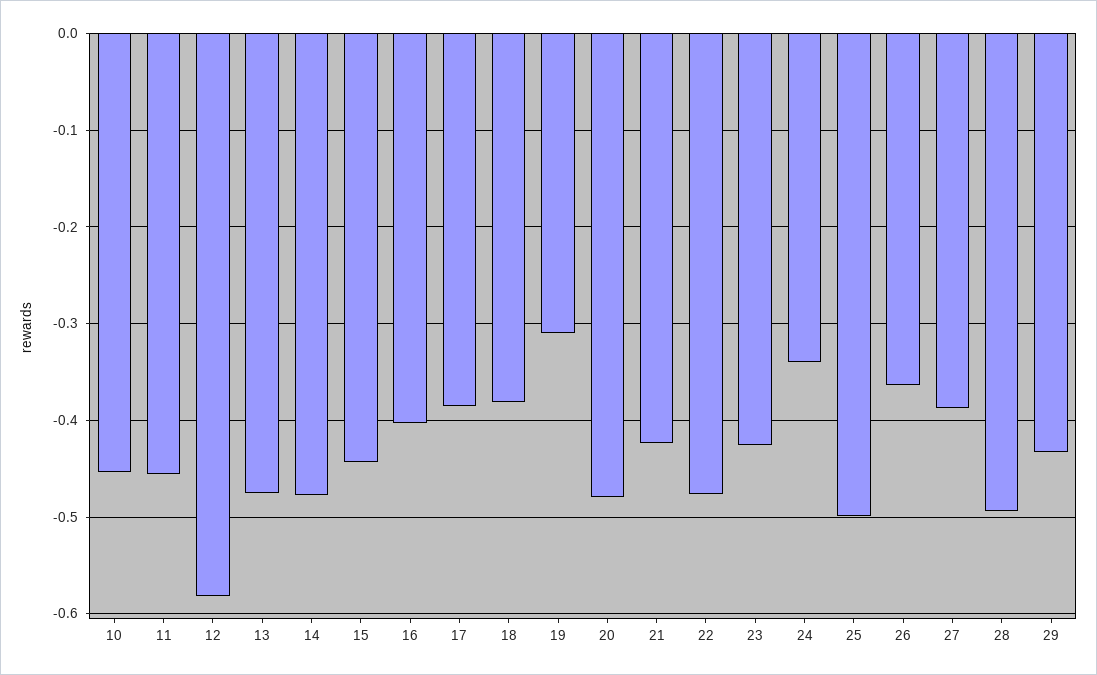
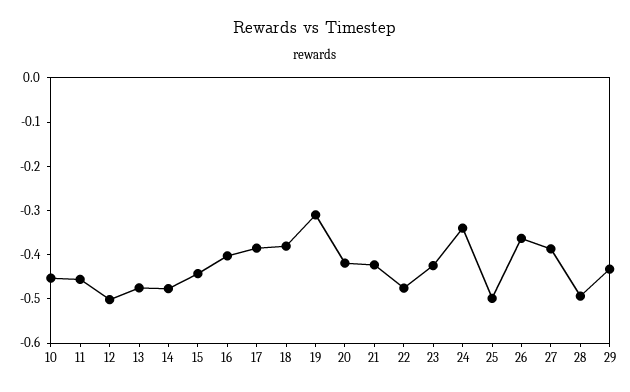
12: -0.58 -> -0.5
20: -0.48 -> -0.42

